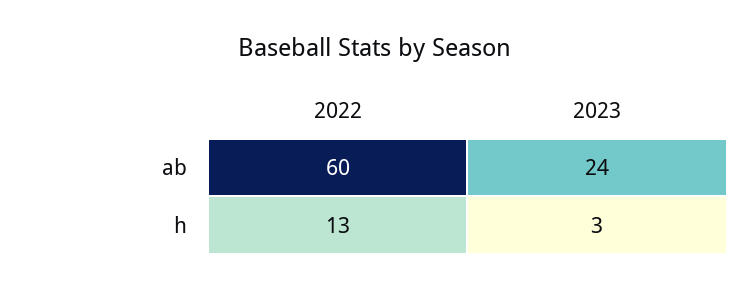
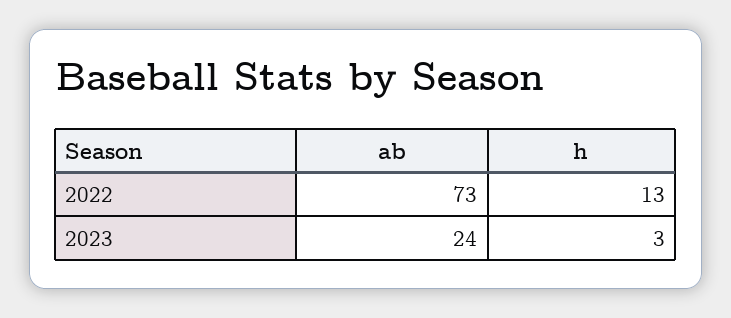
2022, ab: 60 -> 73

